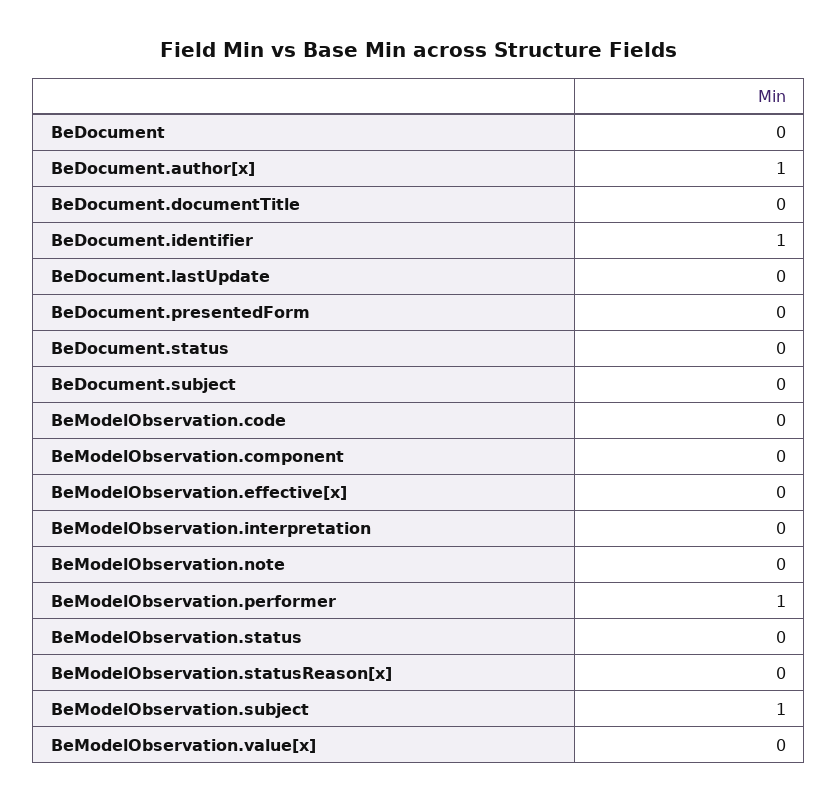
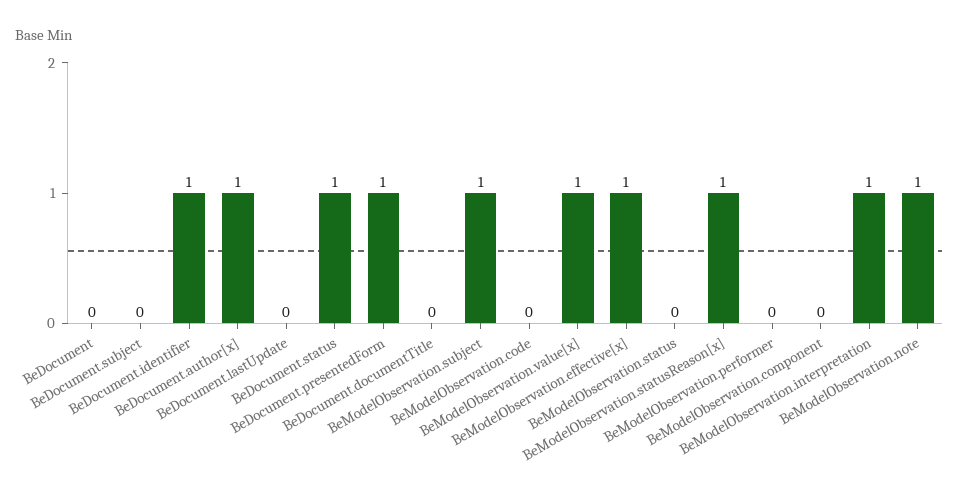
BeDocument.presentedForm: 0 -> 1
BeDocument.status: 0 -> 1
BeModelObservation.effective[x]: 0 -> 1
BeModelObservation.interpretation: 0 -> 1
BeModelObservation.note: 0 -> 1
BeModelObservation.performer: 1 -> 0
BeModelObservation.statusReason[x]: 0 -> 1
BeModelObservation.value[x]: 0 -> 1

